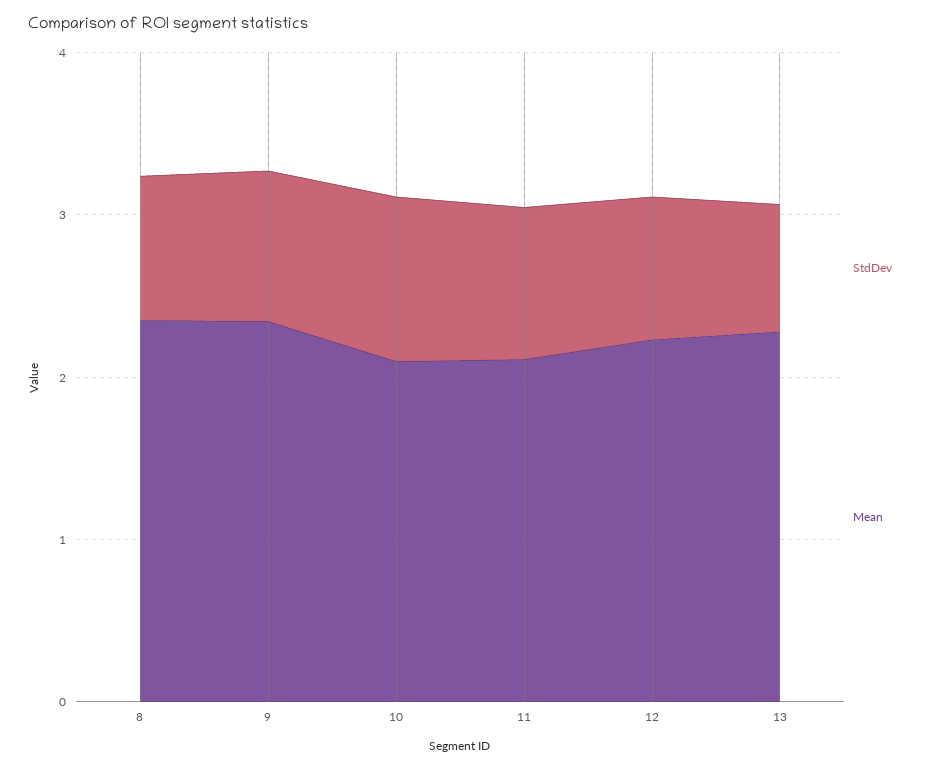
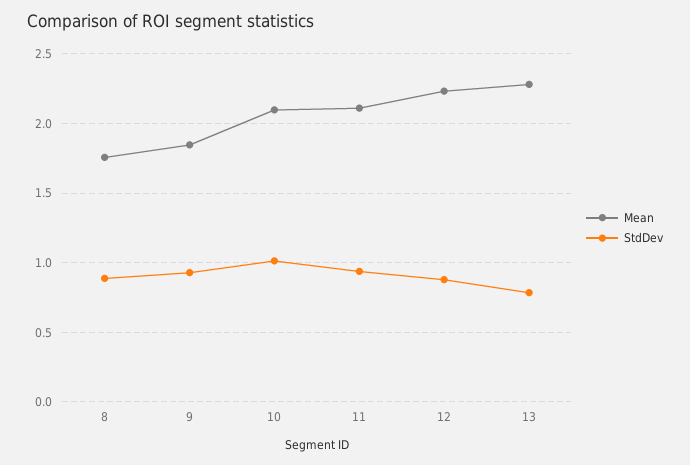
Mean, 8: 2.4 -> 1.75
Mean, 9: 2.4 -> 1.85

